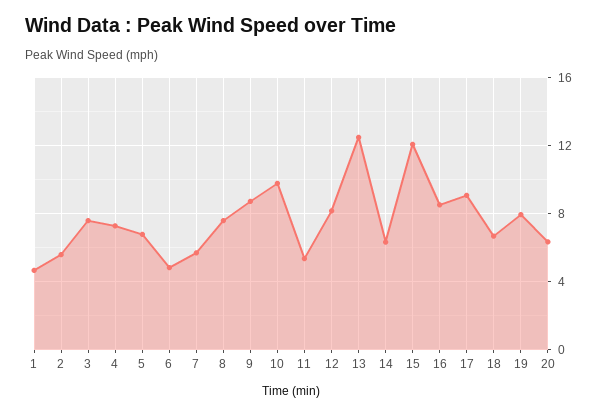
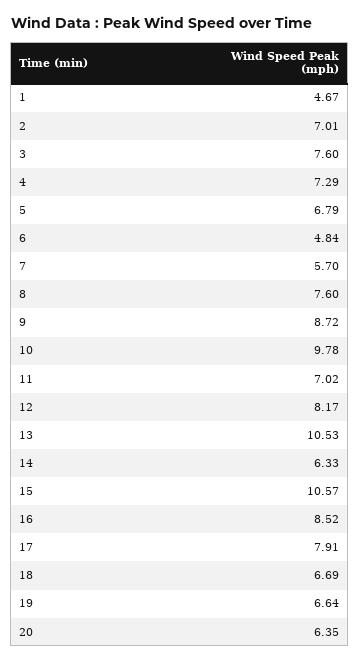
2: 5.5 -> 7.01
11: 5.5 -> 7.02
13: 12.5 -> 10.53
15: 12 -> 10.57
17: 9 -> 7.91
19: 8 -> 6.64

